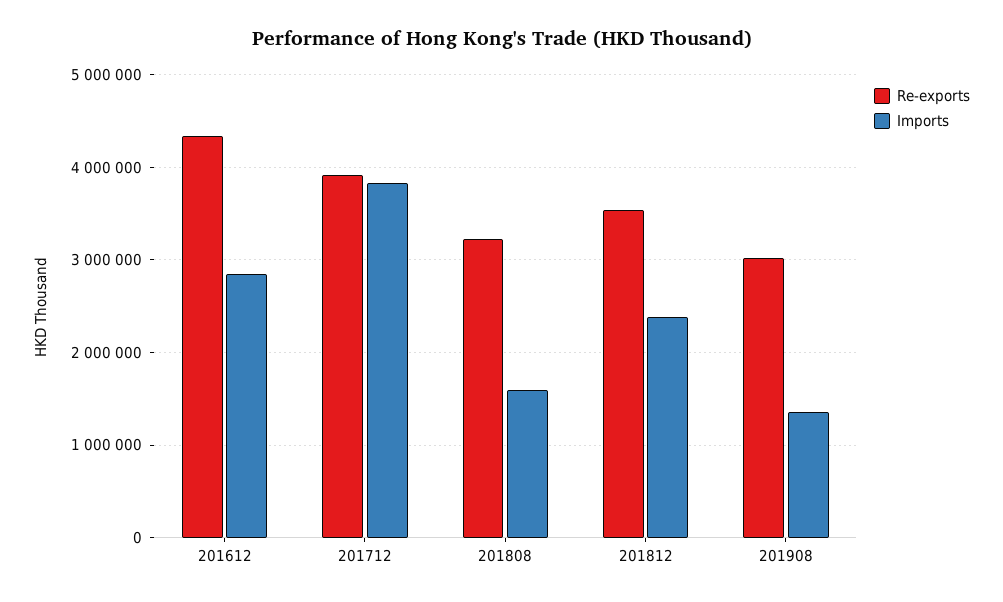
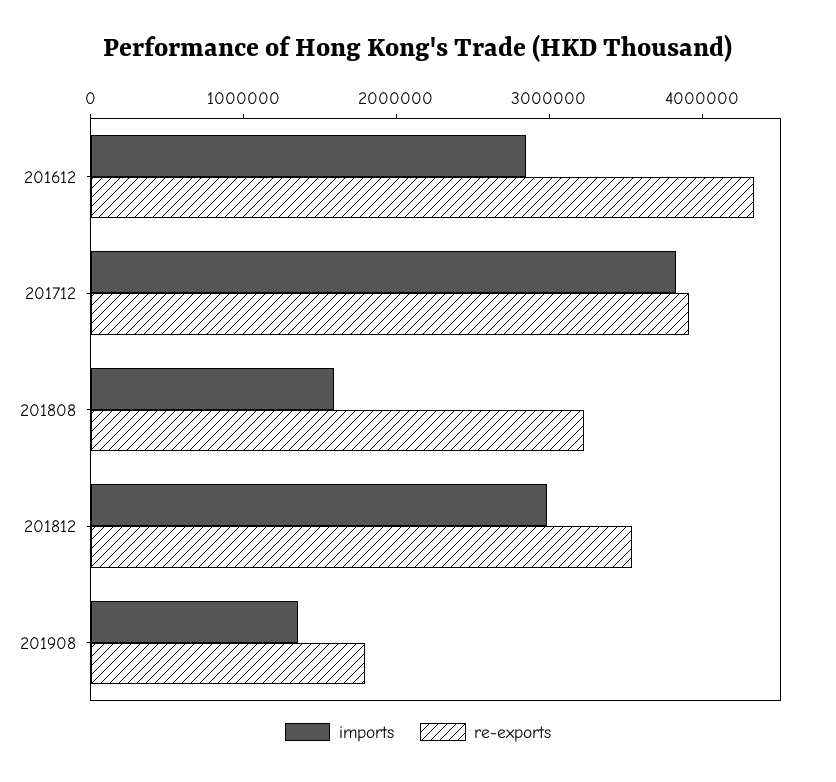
Imports, 201812: 2400000 -> 3000000
Re-exports, 201908: 3000000 -> 1800000

